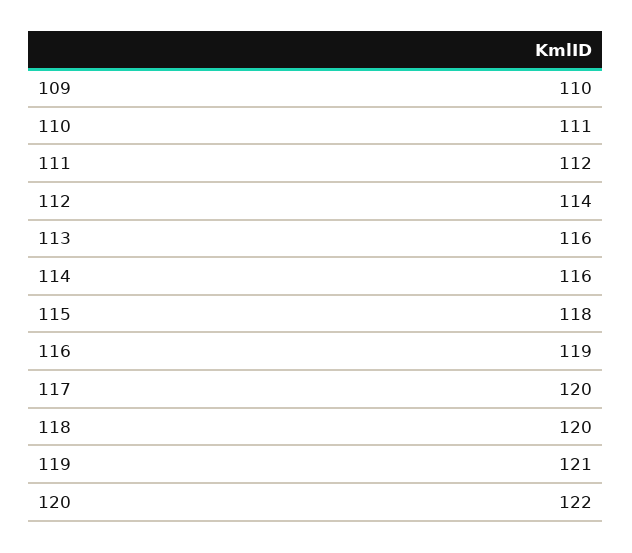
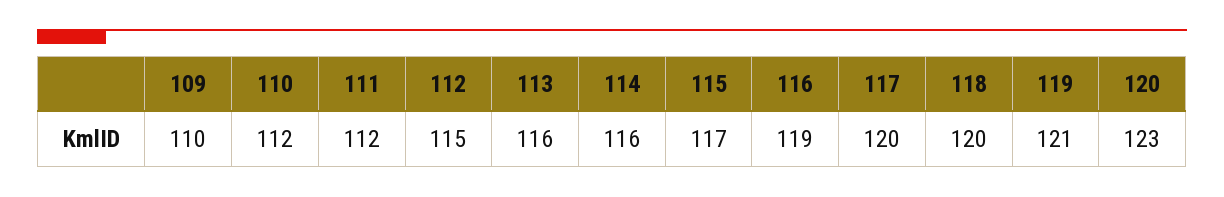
110: 111 -> 112
112: 114 -> 115
115: 118 -> 117
120: 122 -> 123

